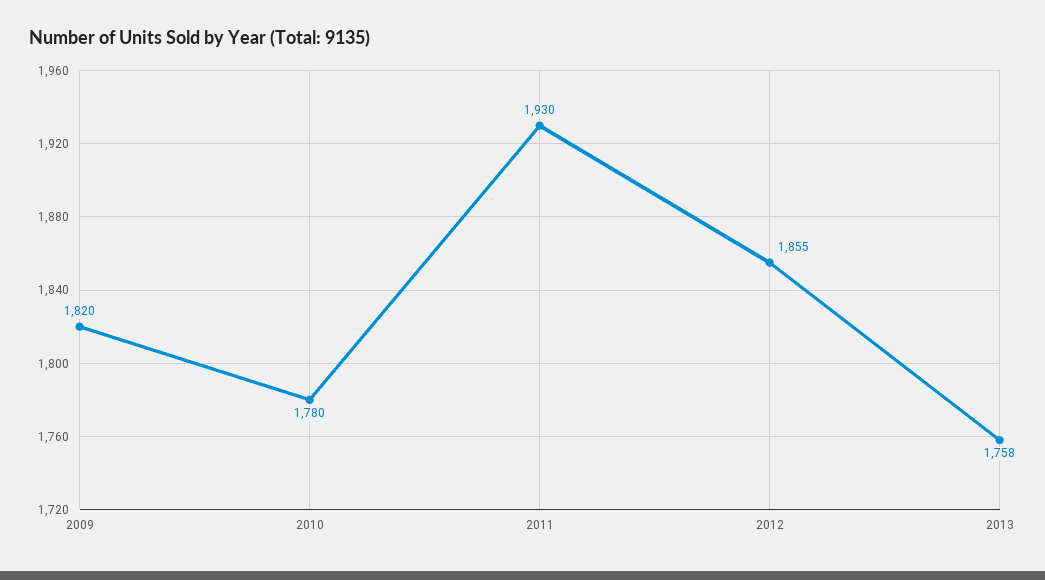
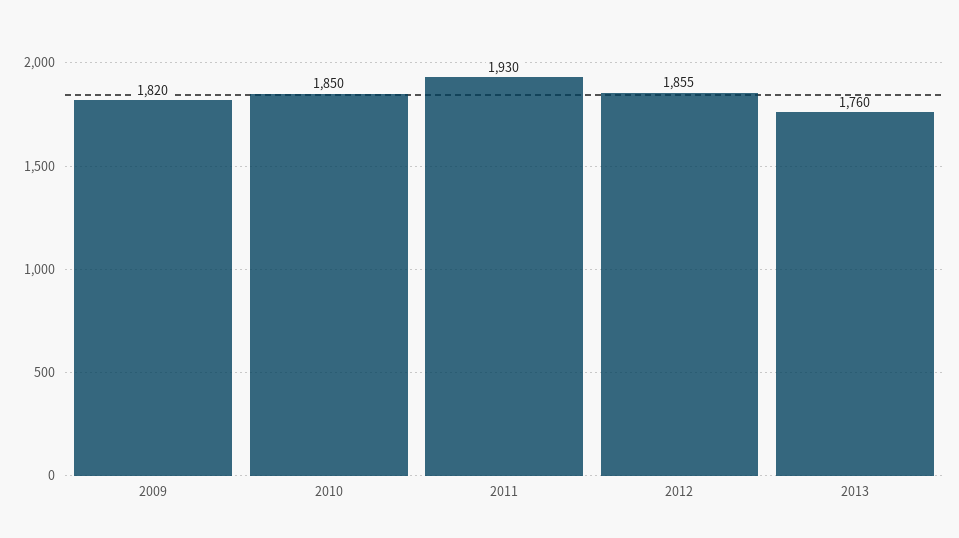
2010: 1780 -> 1850
2013: 1758 -> 1760

